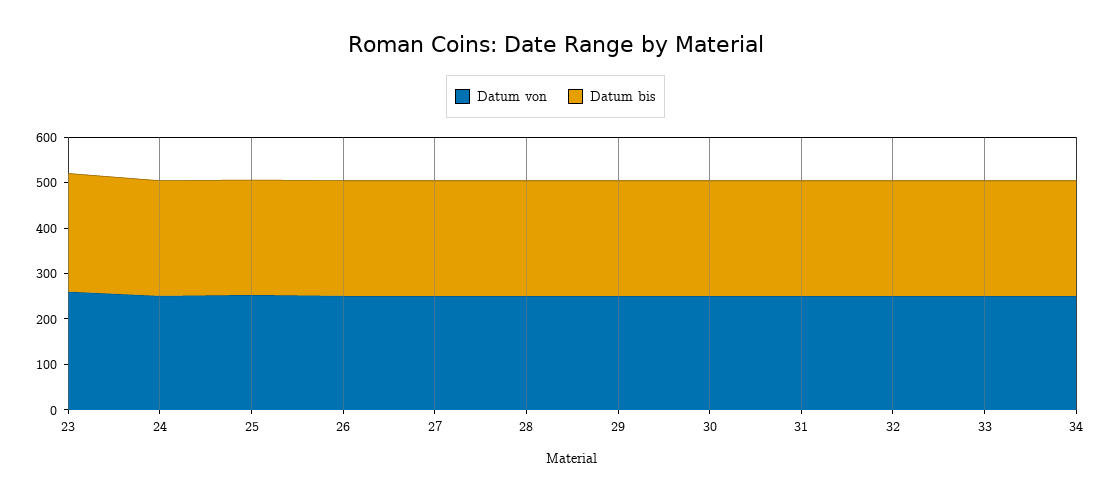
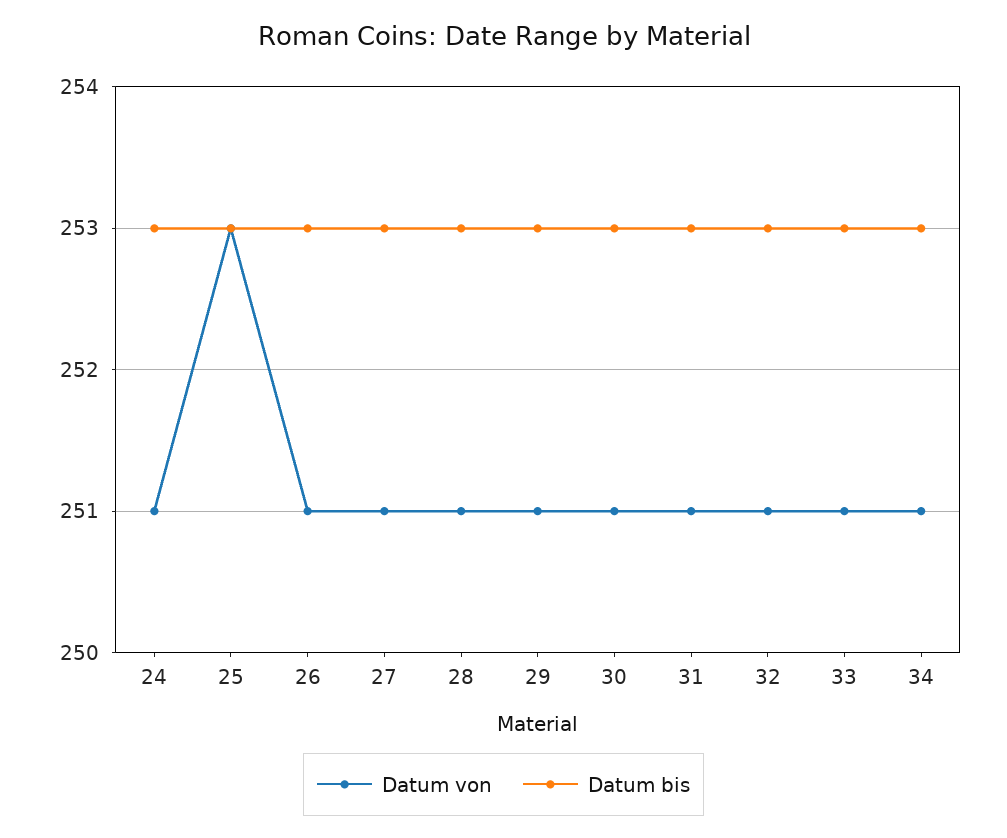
Datum von, 23: 260 -> none
Datum bis, 23: 260 -> none

